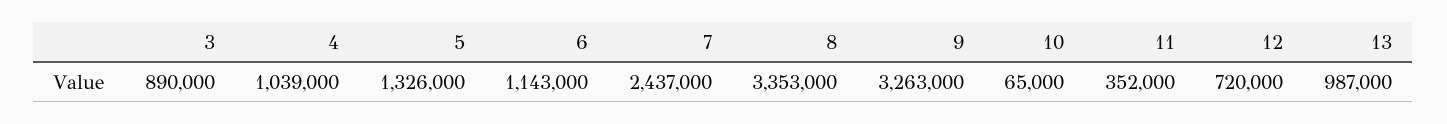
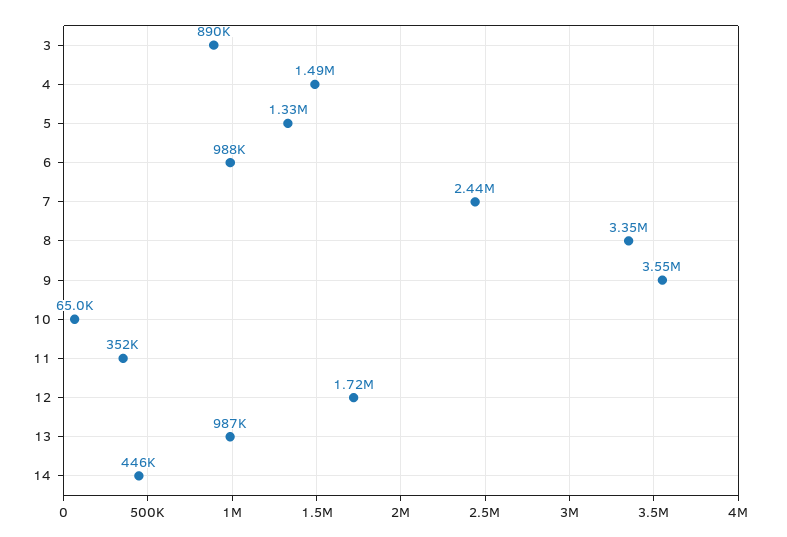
4: 1039000 -> 1490000
6: 1143000 -> 988000
9: 3263000 -> 3550000
12: 720000 -> 1720000
14: none -> 446000

